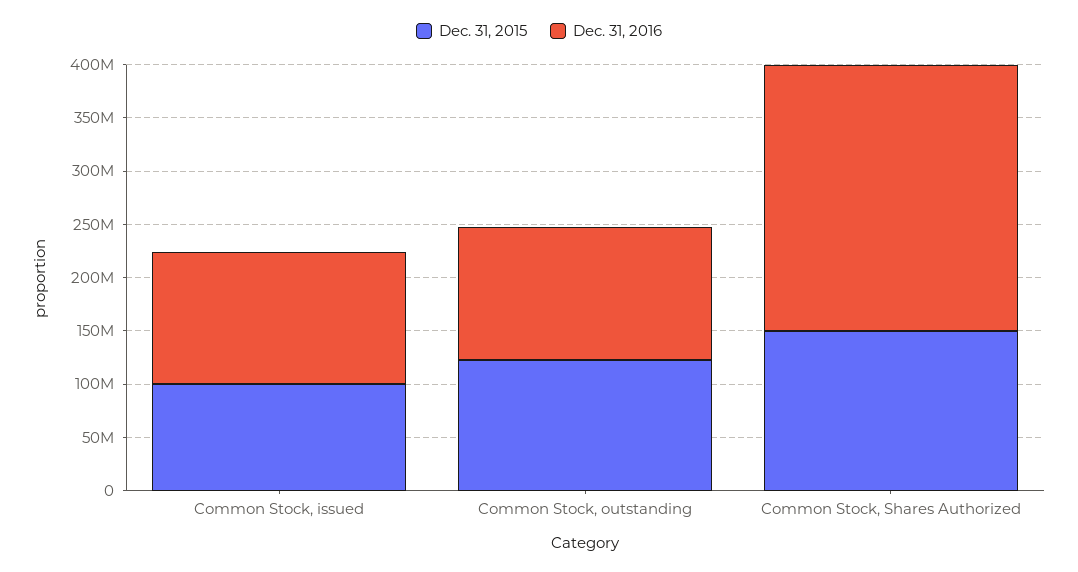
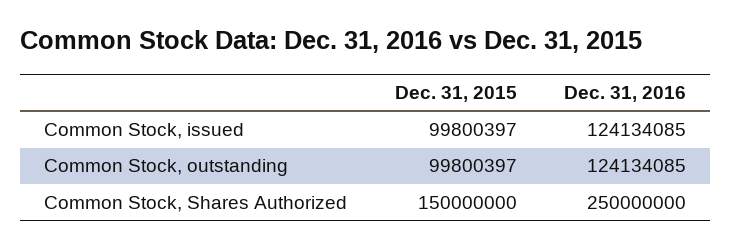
Dec. 31, 2015, Common Stock, outstanding: 120000000 -> 99800397

